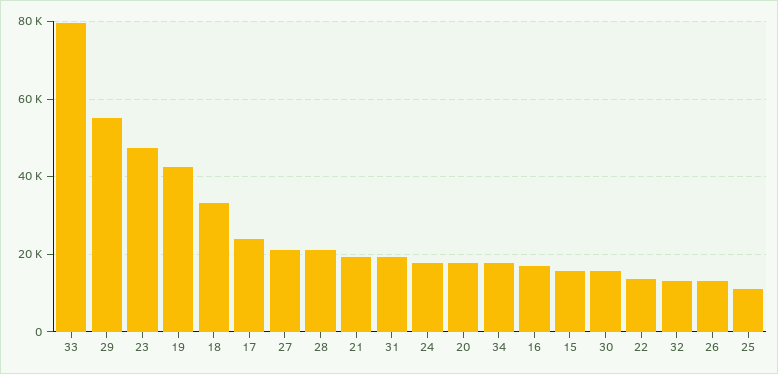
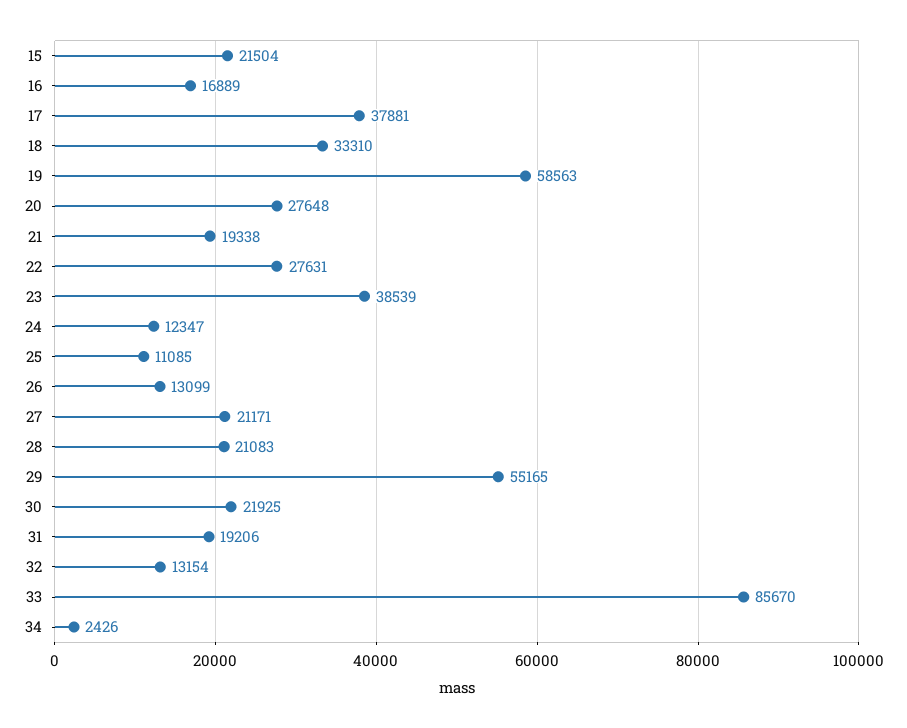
33: 80000 -> 85670
23: 48000 -> 38539
19: 42000 -> 58563
17: 24000 -> 37881
24: 18000 -> 12347
20: 18000 -> 27648
34: 18000 -> 2426
15: 16000 -> 21504
30: 16000 -> 21925
22: 14000 -> 27631

